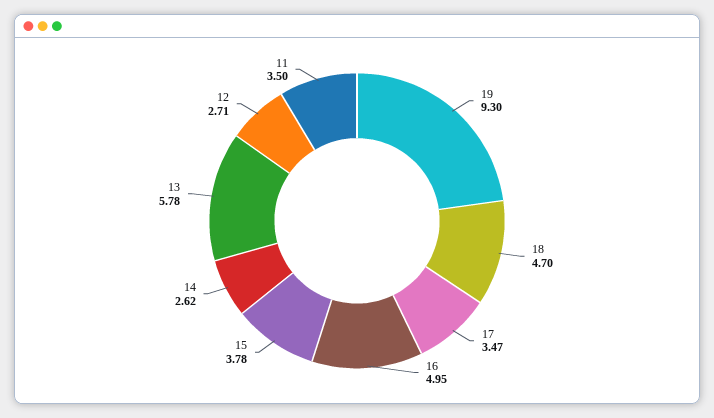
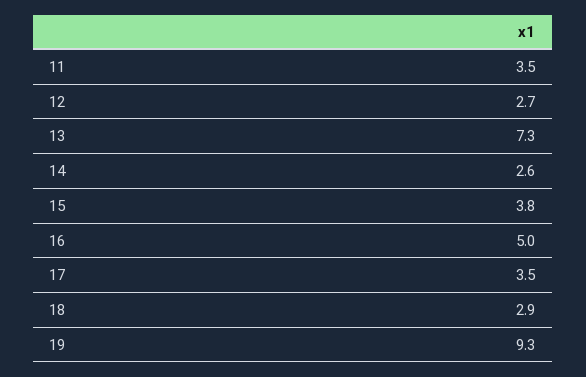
18: 4.7 -> 2.9
13: 5.78 -> 7.3

